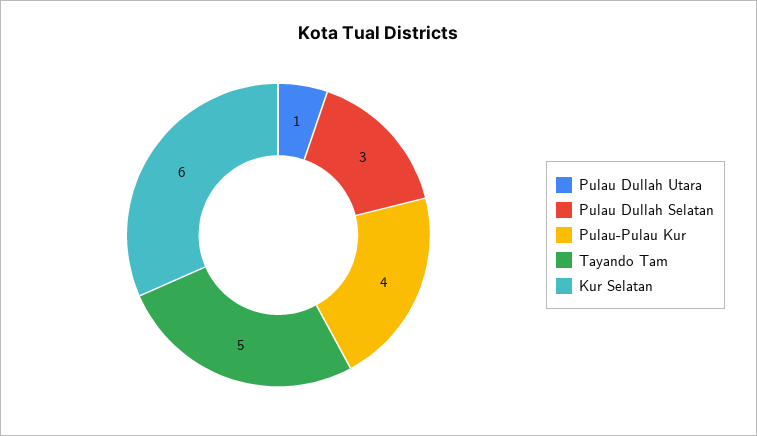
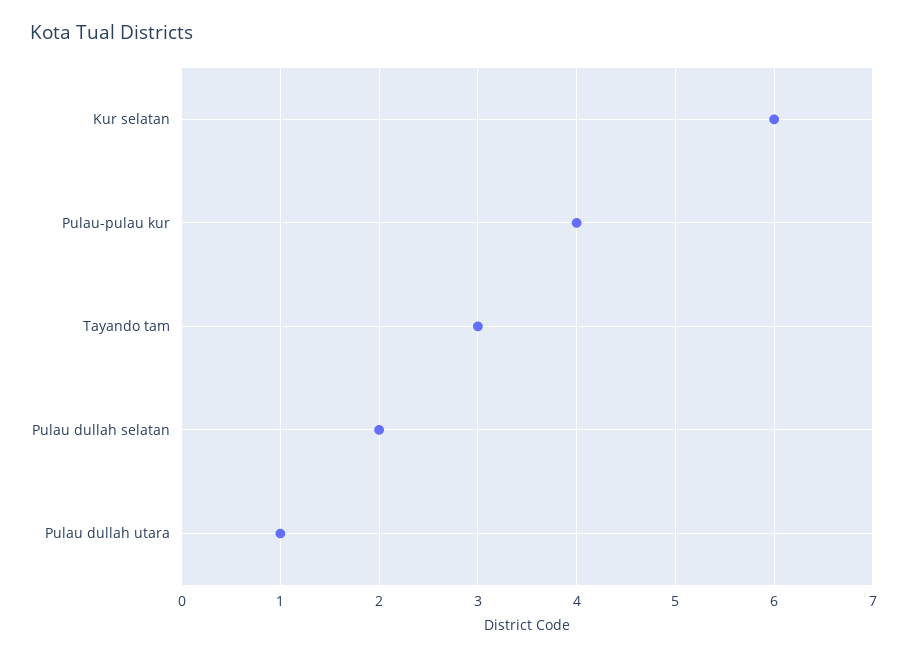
Pulau Dullah Selatan: 3 -> 2
Tayando Tam: 5 -> 3

